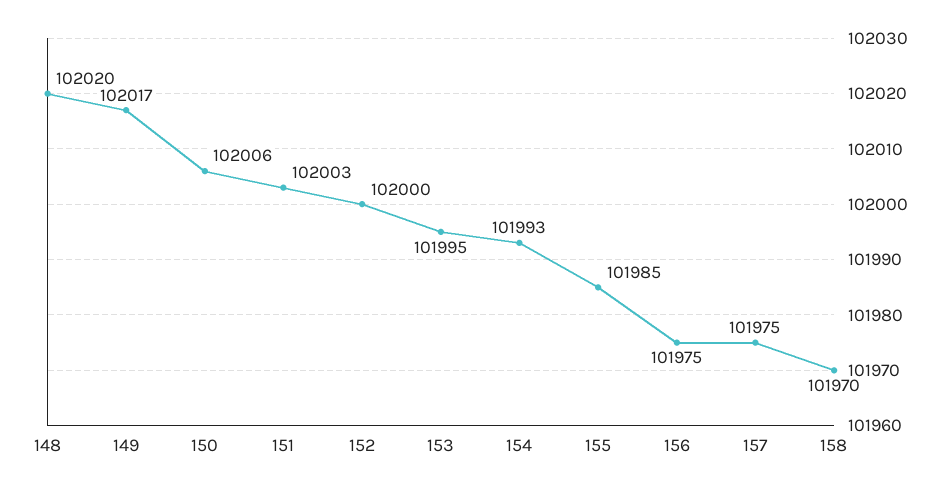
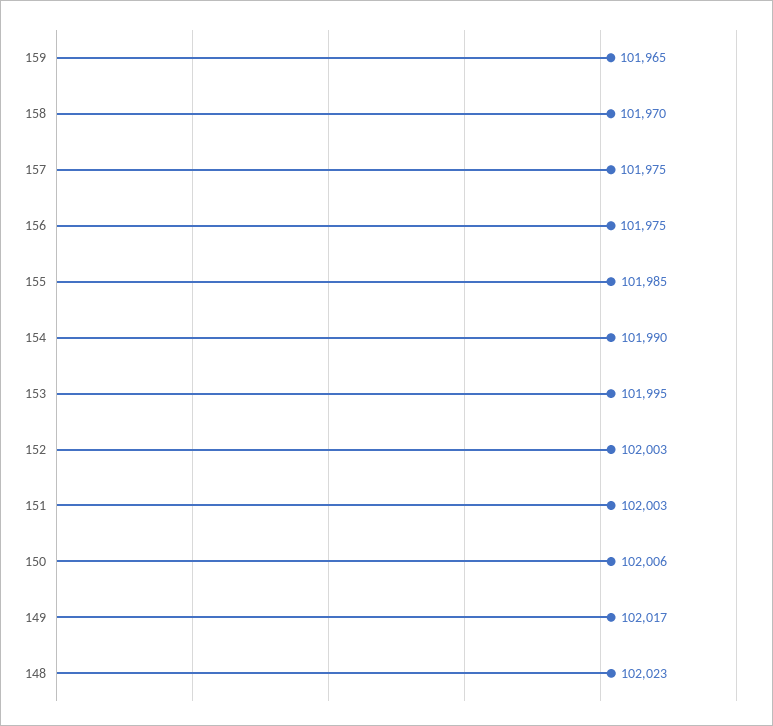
148: 102020 -> 102023
152: 102000 -> 102003
154: 101993 -> 101990
159: none -> 101965

